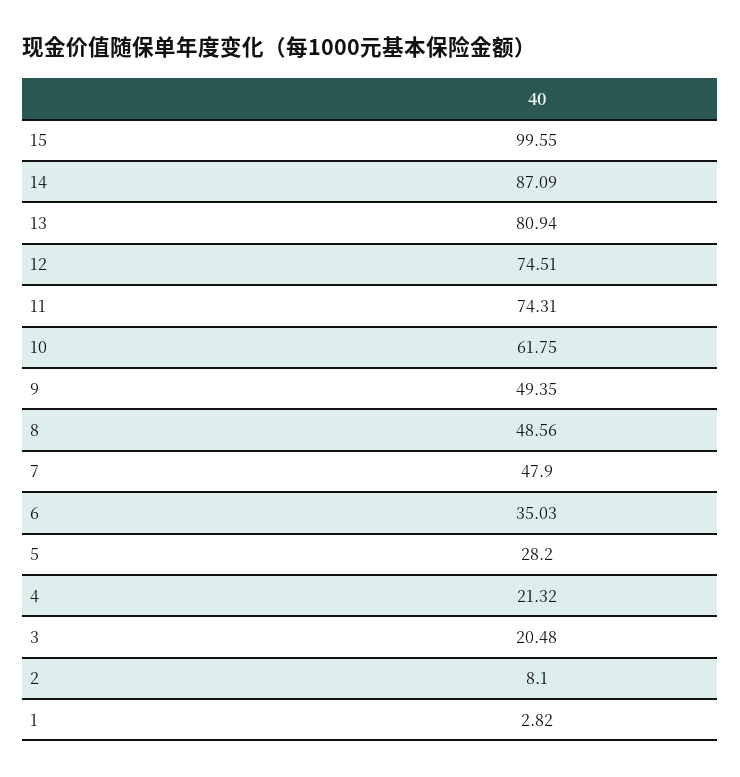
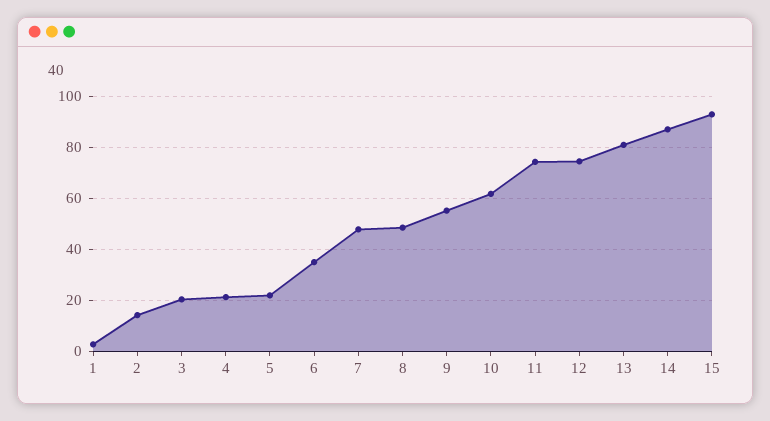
15: 99.55 -> 92.5
9: 49.35 -> 55
5: 28.2 -> 22.5
2: 8.1 -> 15

